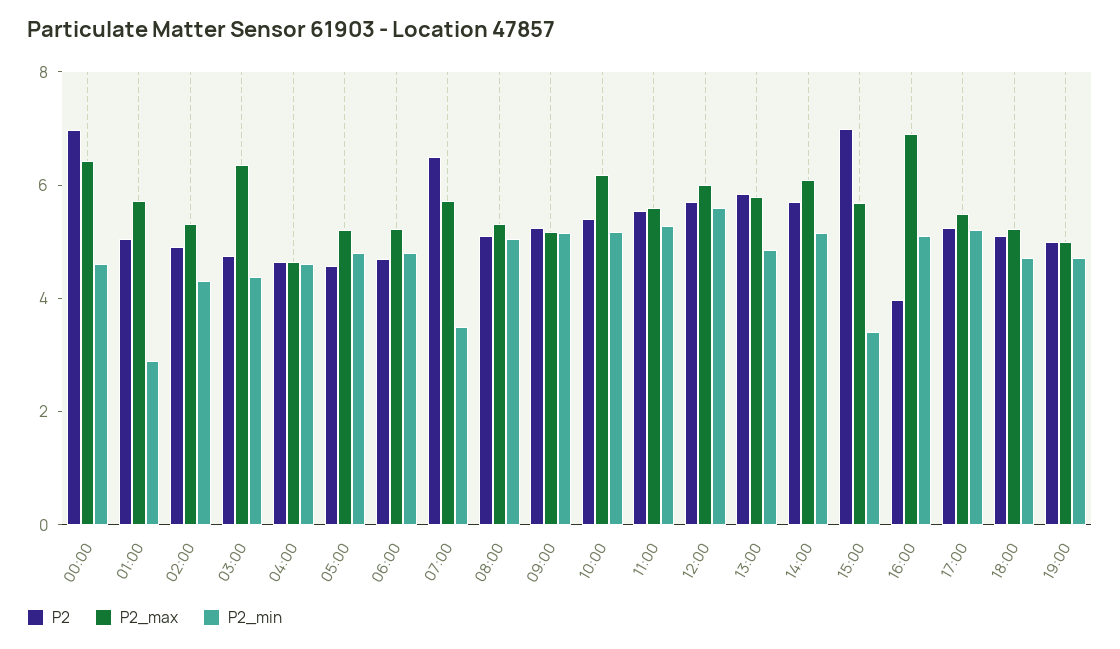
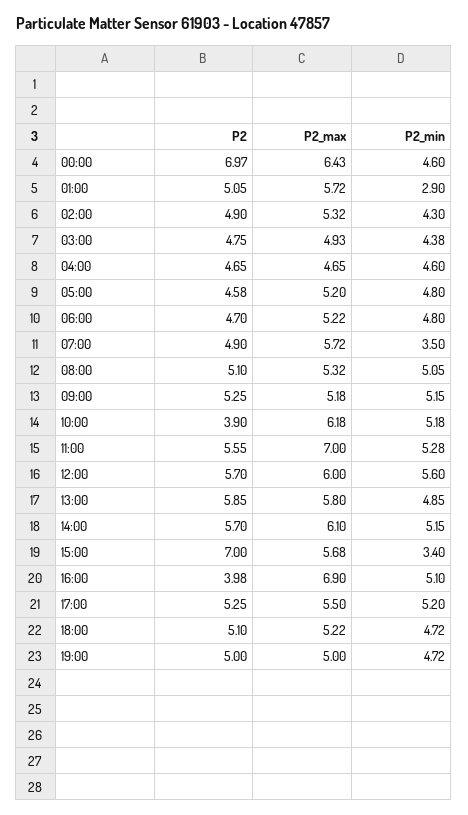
P2_max, 03:00: 6.5 -> 4.93
P2, 07:00: 6.5 -> 4.9
P2, 10:00: 5.5 -> 3.9
P2_max, 11:00: 5.5 -> 7

